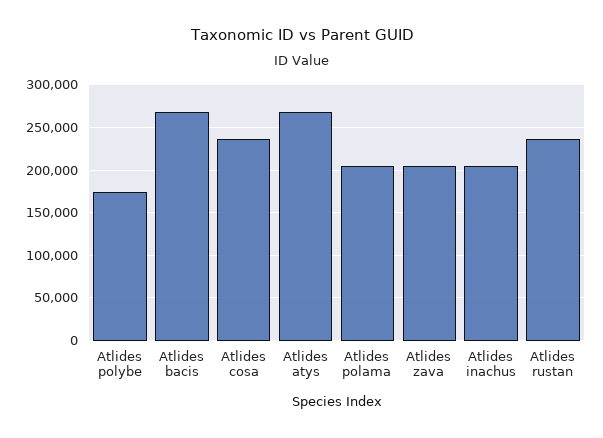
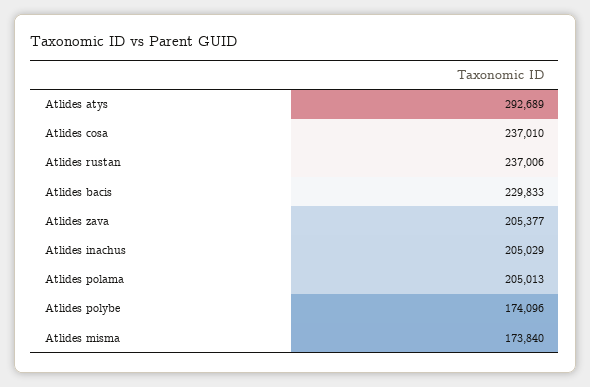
Atlides bacis: 270000 -> 229833
Atlides atys: 270000 -> 292689
Atlides misma: none -> 173840

